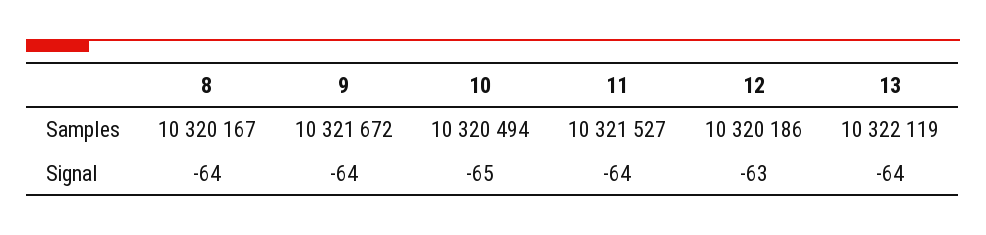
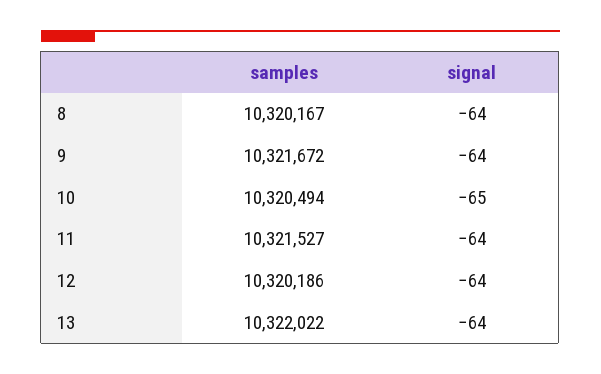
13, Samples: 10322119 -> 10322022
12, Signal: -63 -> -64

